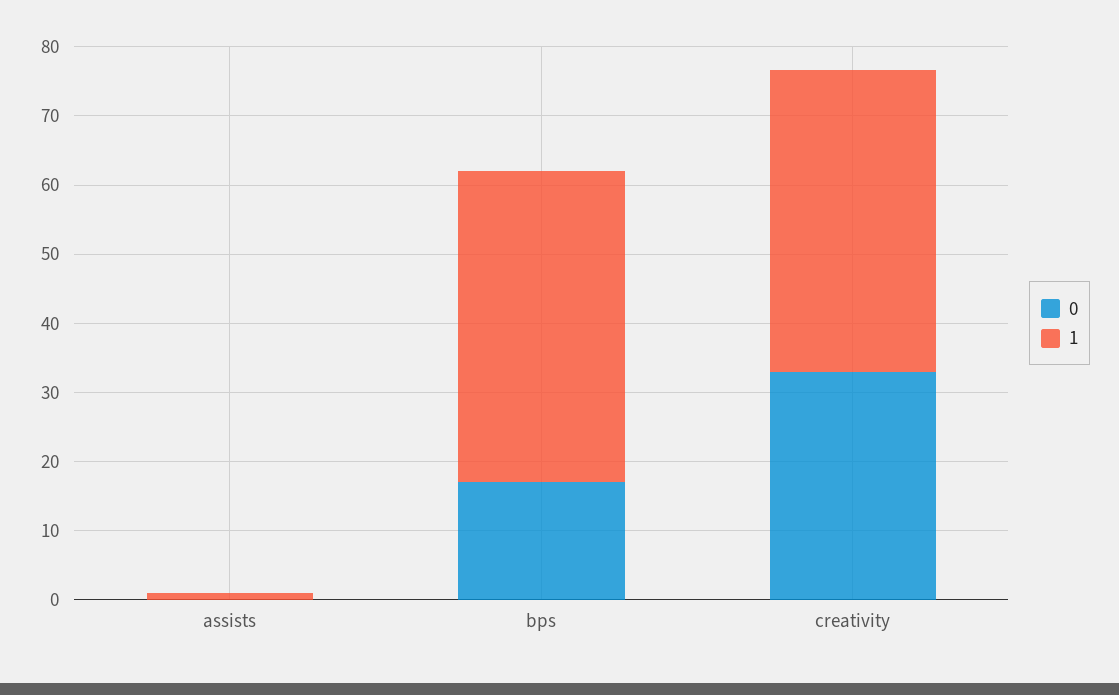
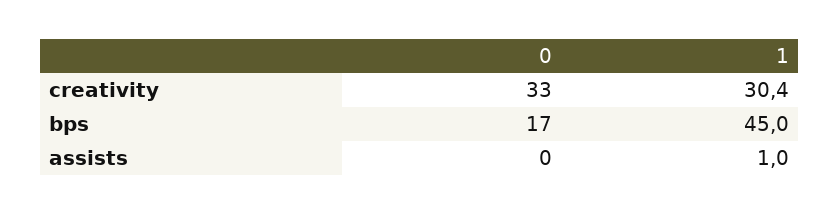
1, creativity: 44 -> 30.4

